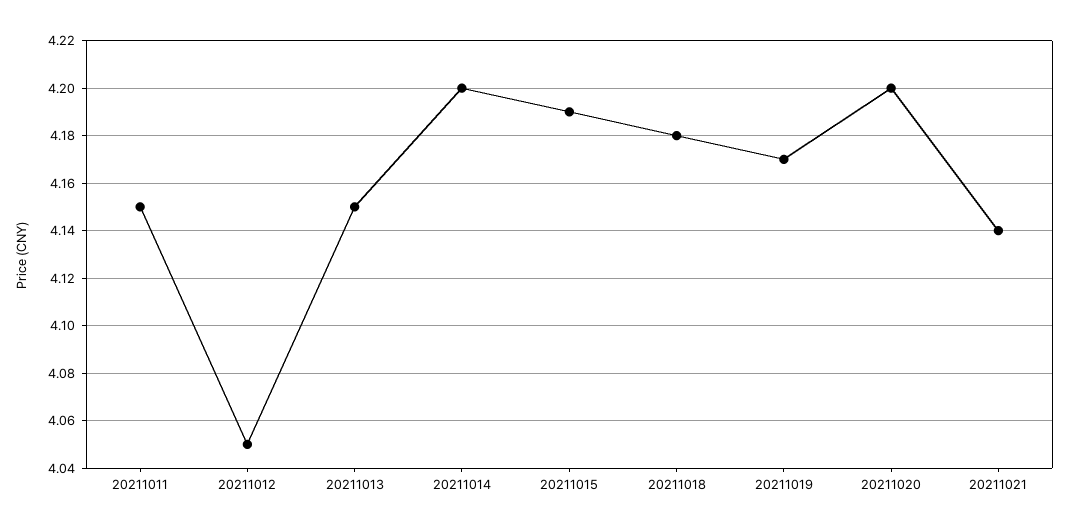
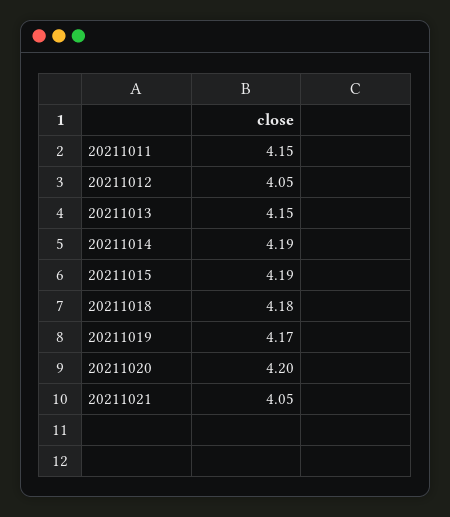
20211014: 4.2 -> 4.19
20211021: 4.14 -> 4.05

